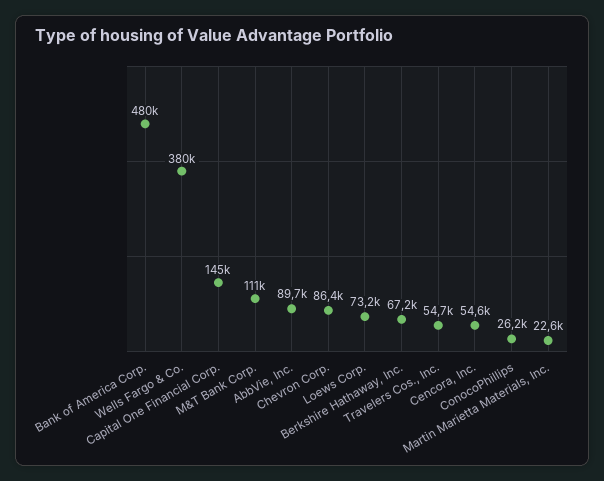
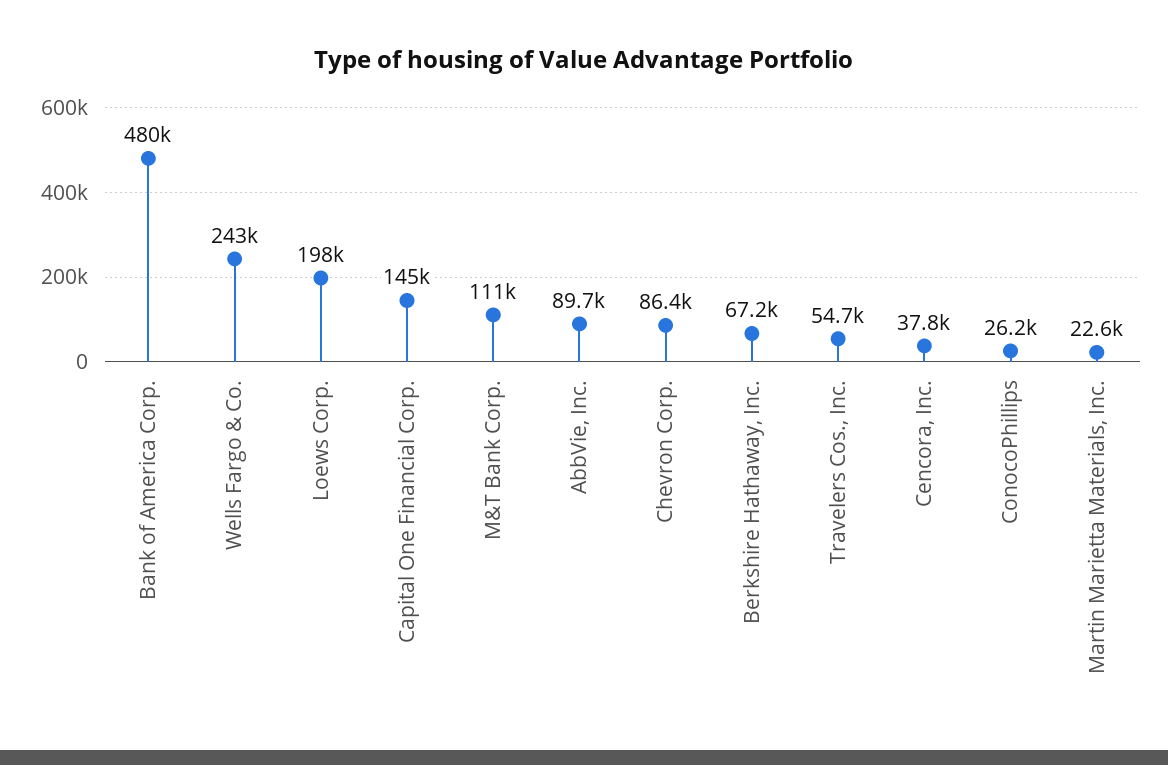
Wells Fargo & Co.: 380000 -> 243000
Loews Corp.: 73200 -> 198000
Cencora, Inc.: 54600 -> 37800

